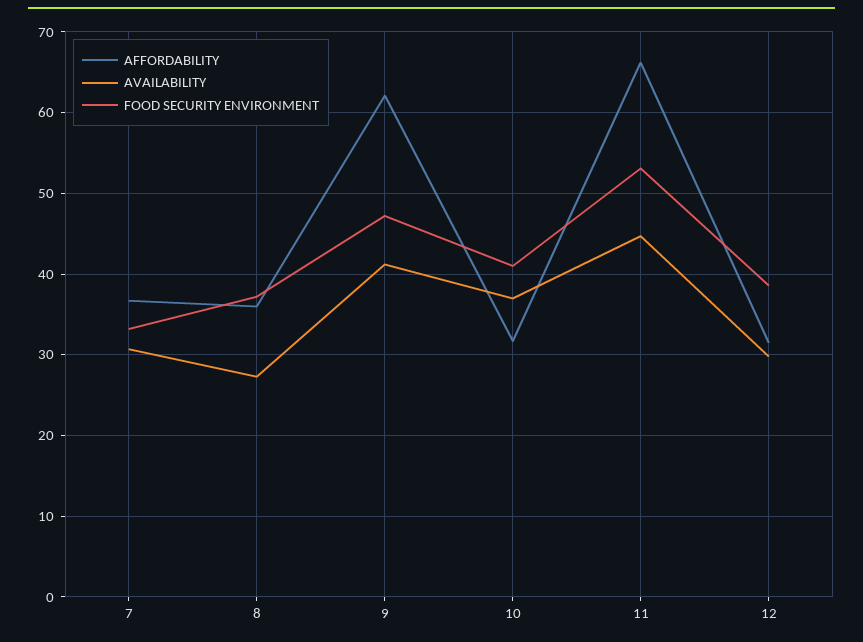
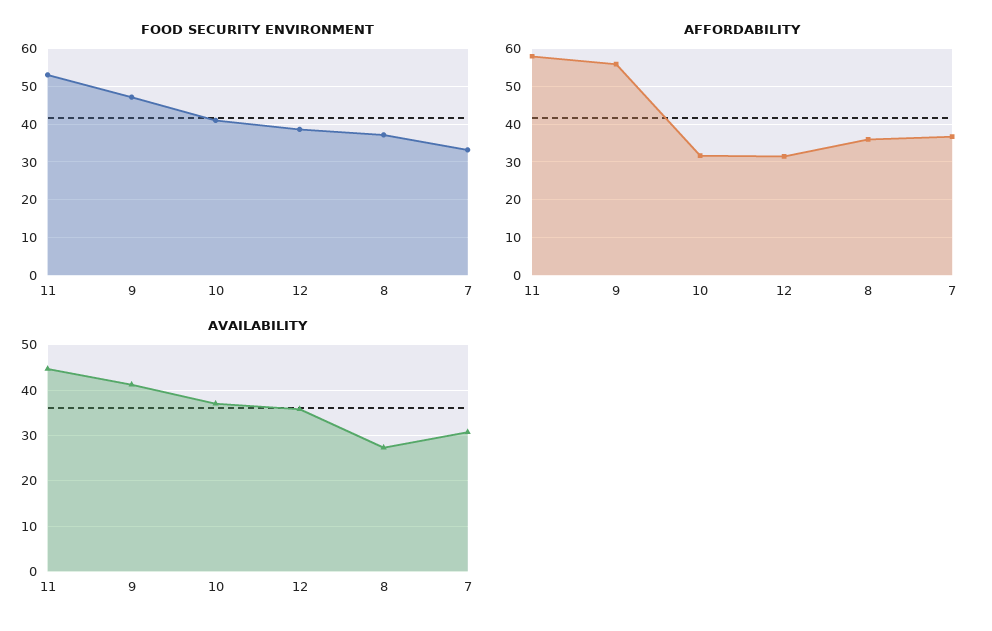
AFFORDABILITY, 9: 62 -> 56
AFFORDABILITY, 11: 66 -> 58
AVAILABILITY, 12: 30 -> 36

